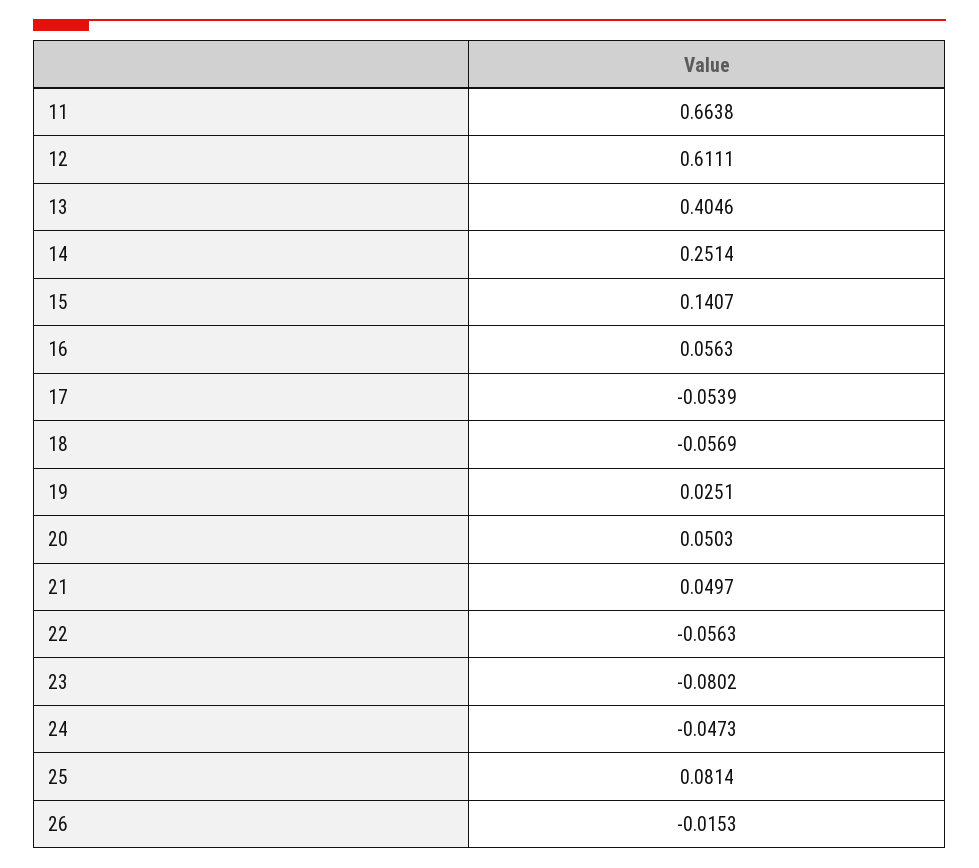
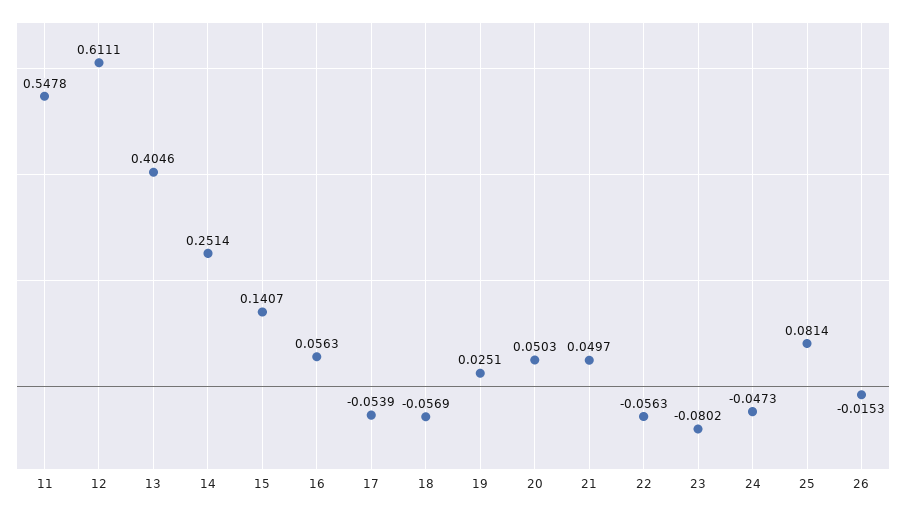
11: 0.6638 -> 0.5478

